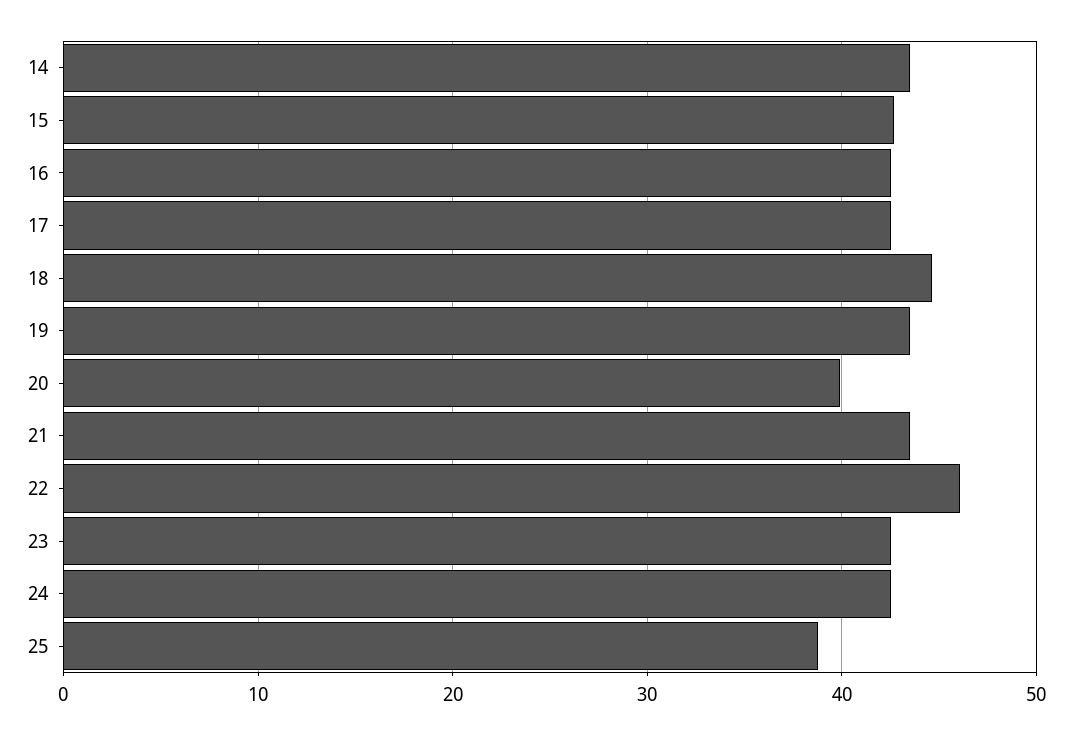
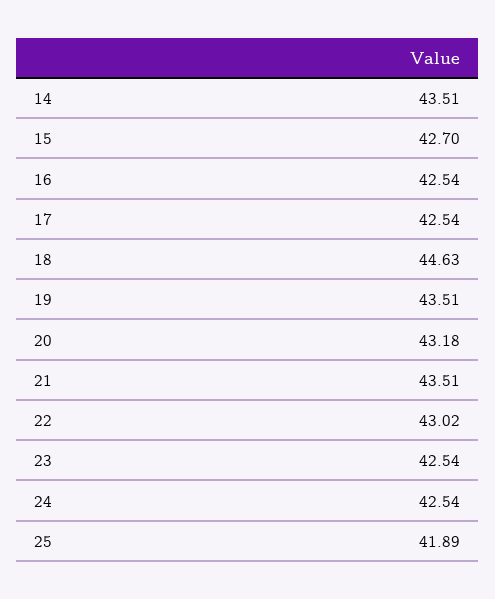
20: 40 -> 43.18
22: 46 -> 43.02
25: 39 -> 41.89

